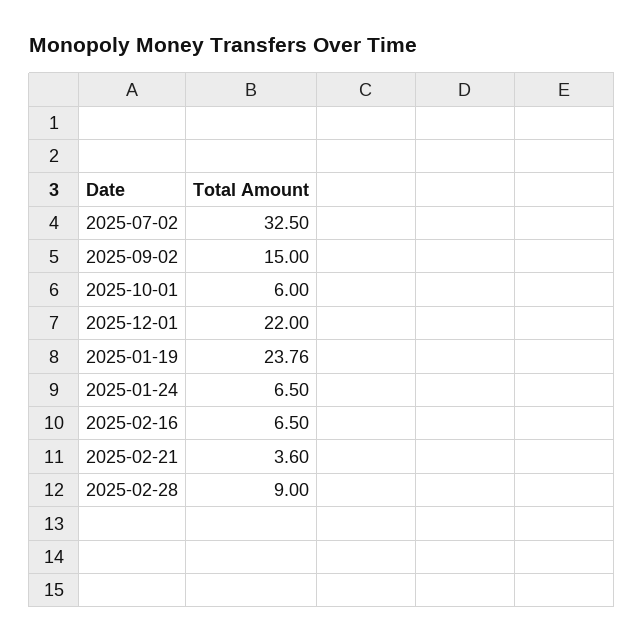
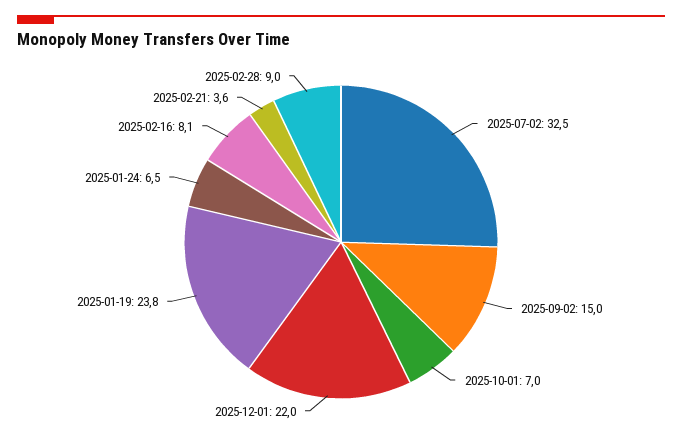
2025-10-01: 6 -> 7
2025-02-16: 6.5 -> 8.1

